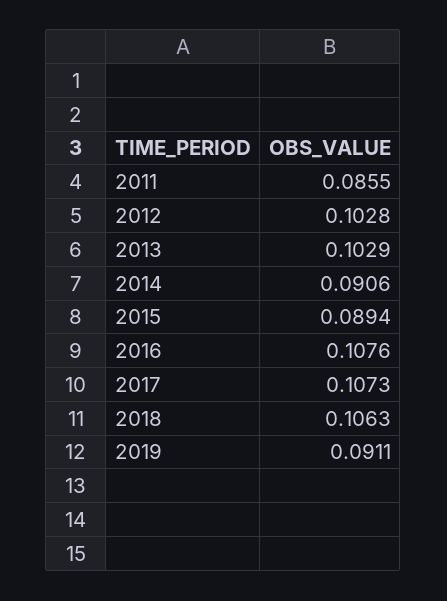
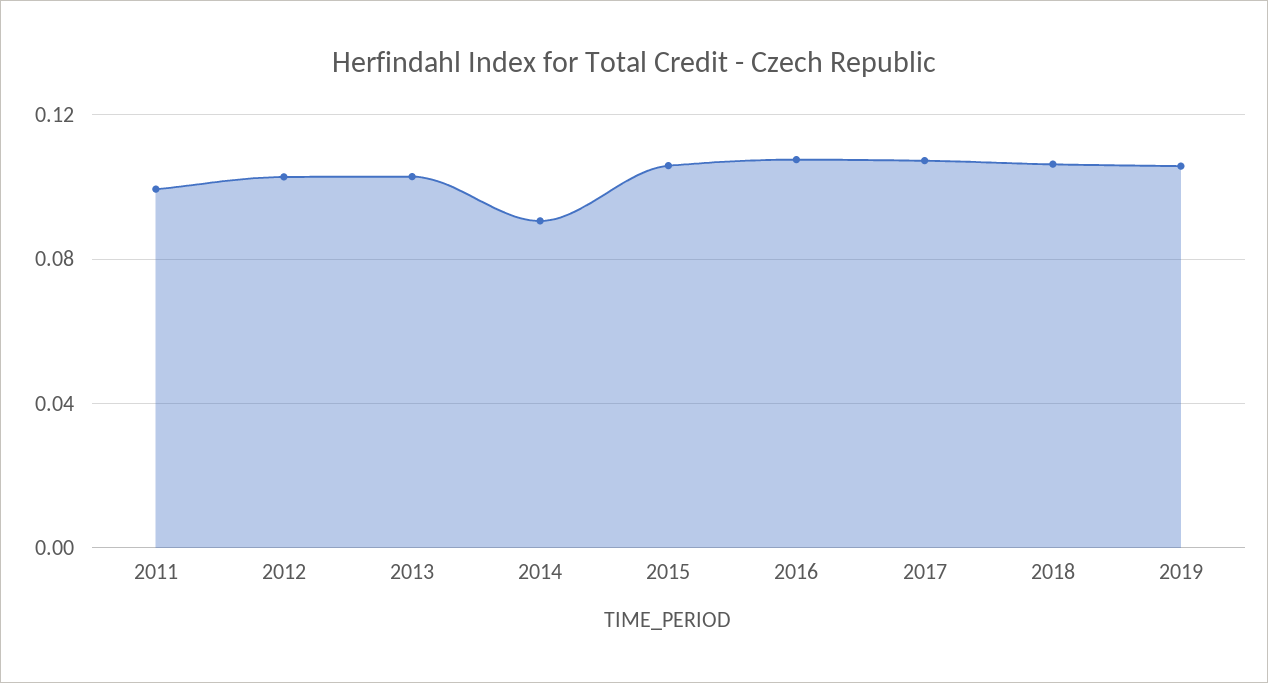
2011: 0.0855 -> 0.1
2015: 0.0894 -> 0.105
2019: 0.0911 -> 0.105

